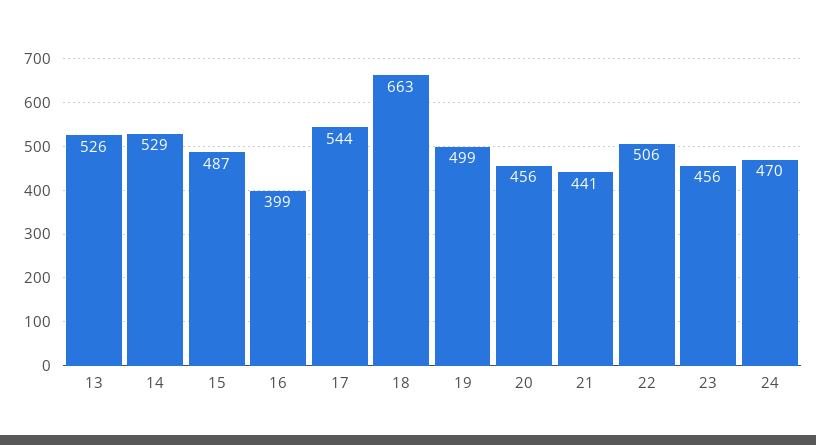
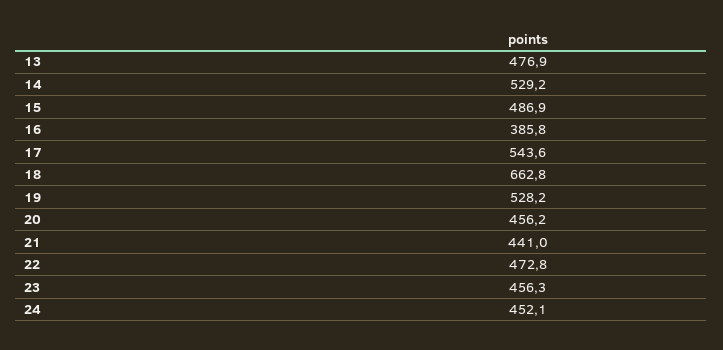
13: 526 -> 476.9
16: 399 -> 385.8
19: 499 -> 528.2
22: 506 -> 472.8
24: 470 -> 452.1

